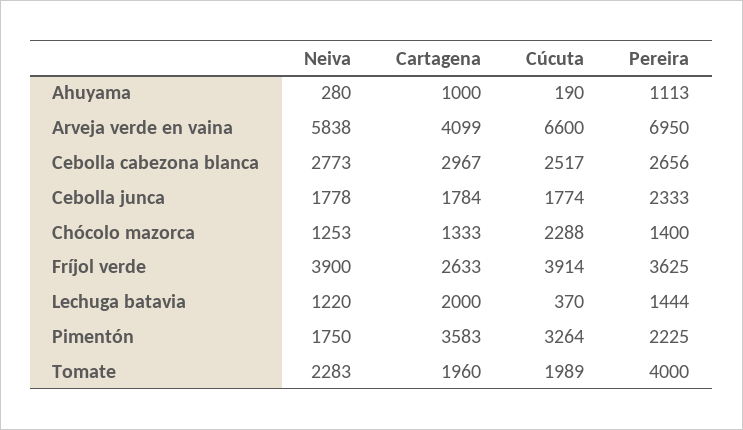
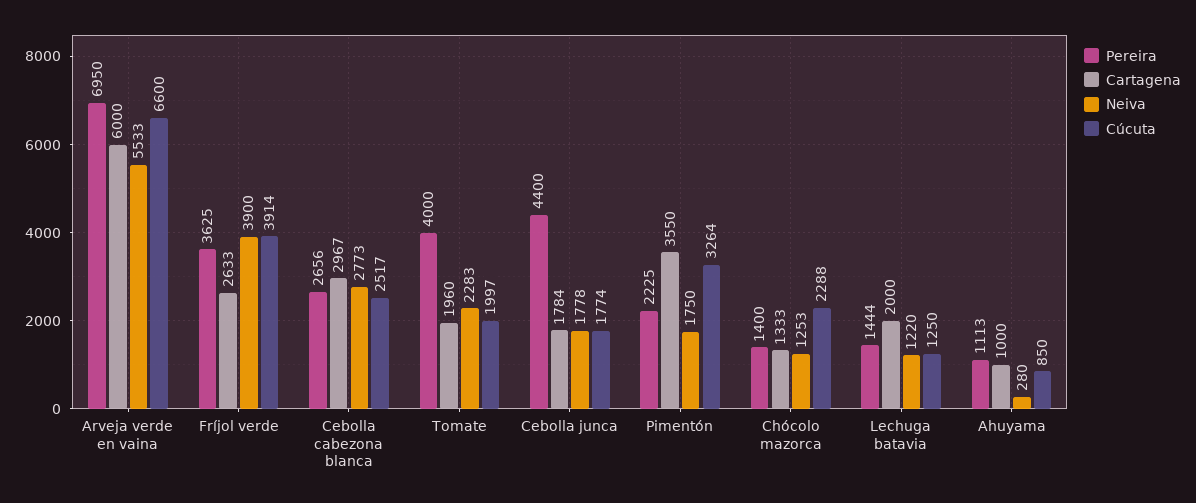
Cúcuta, Ahuyama: 190 -> 850
Neiva, Arveja verde en vaina: 5838 -> 5533
Cartagena, Arveja verde en vaina: 4099 -> 6000
Pereira, Cebolla junca: 2333 -> 4400
Cúcuta, Lechuga batavia: 370 -> 1250
Cartagena, Pimentón: 3583 -> 3550
Cúcuta, Tomate: 1989 -> 1997

